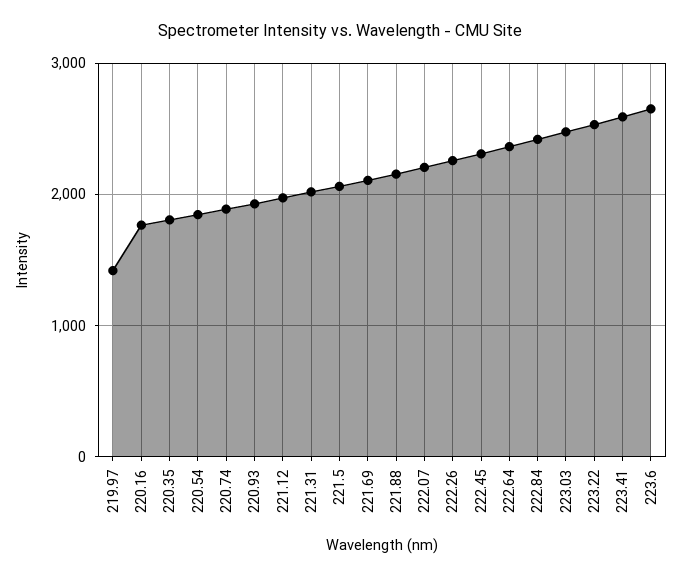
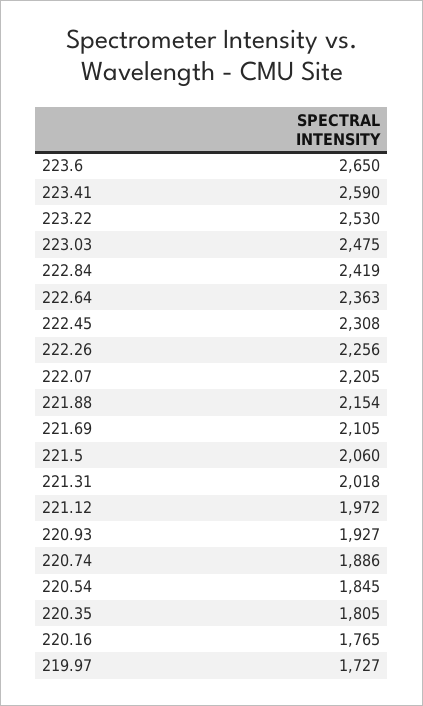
219.97: 1400 -> 1727

